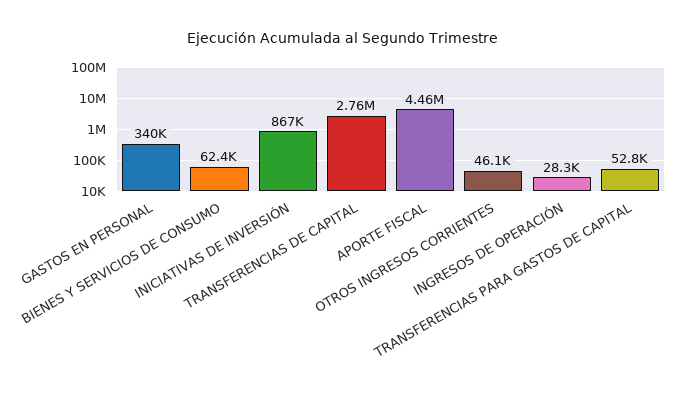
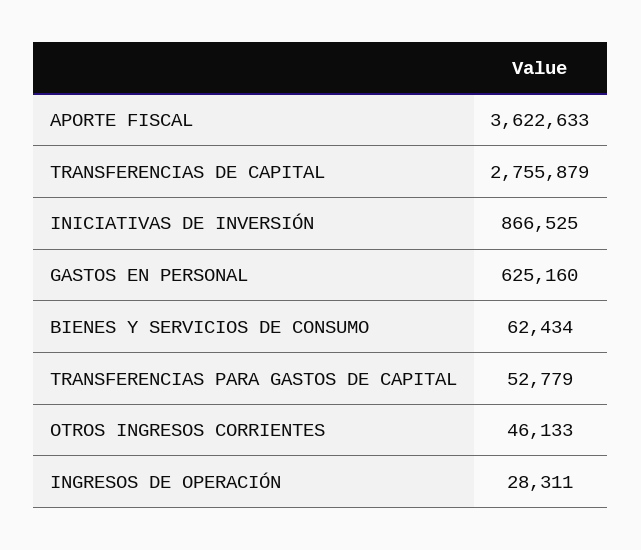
GASTOS EN PERSONAL: 340000 -> 625160
APORTE FISCAL: 4460000 -> 3622633

